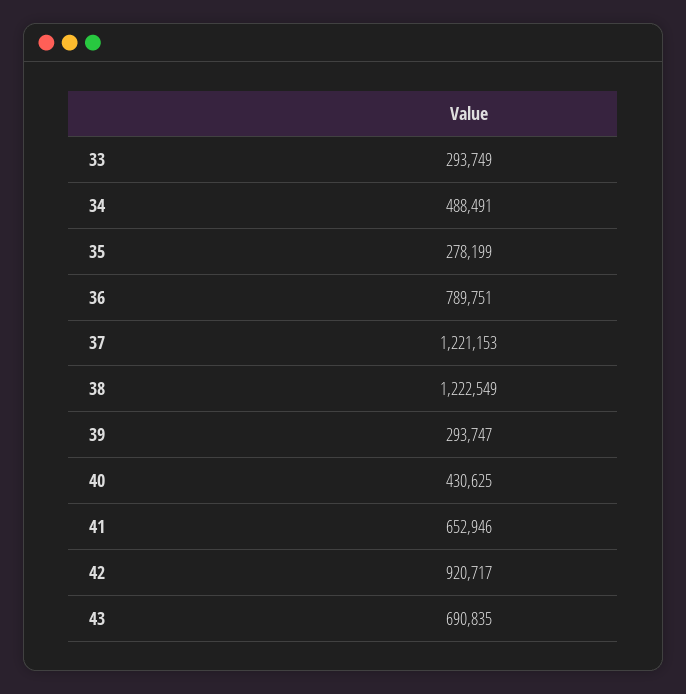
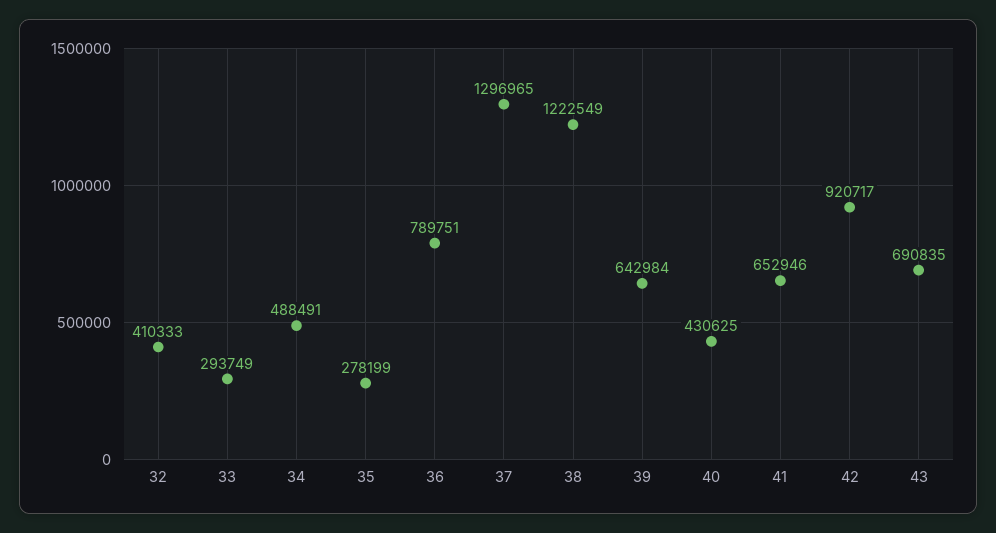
37: 1221153 -> 1296965
39: 293747 -> 642984
32: none -> 410333

